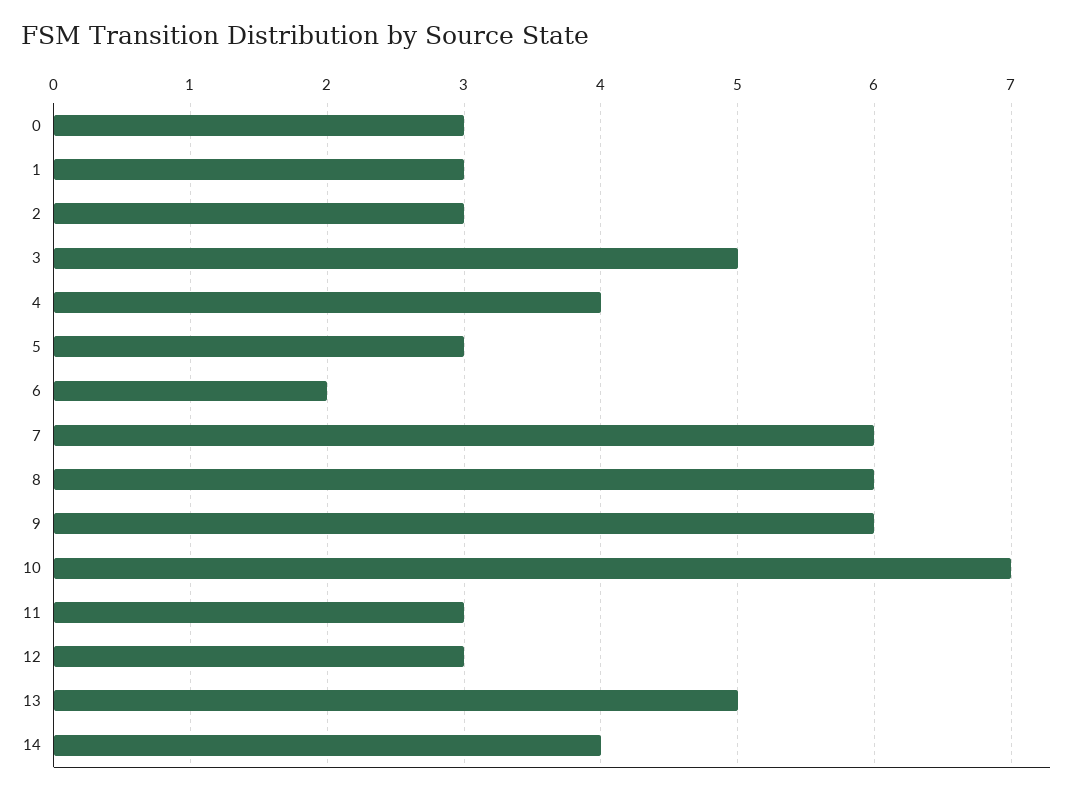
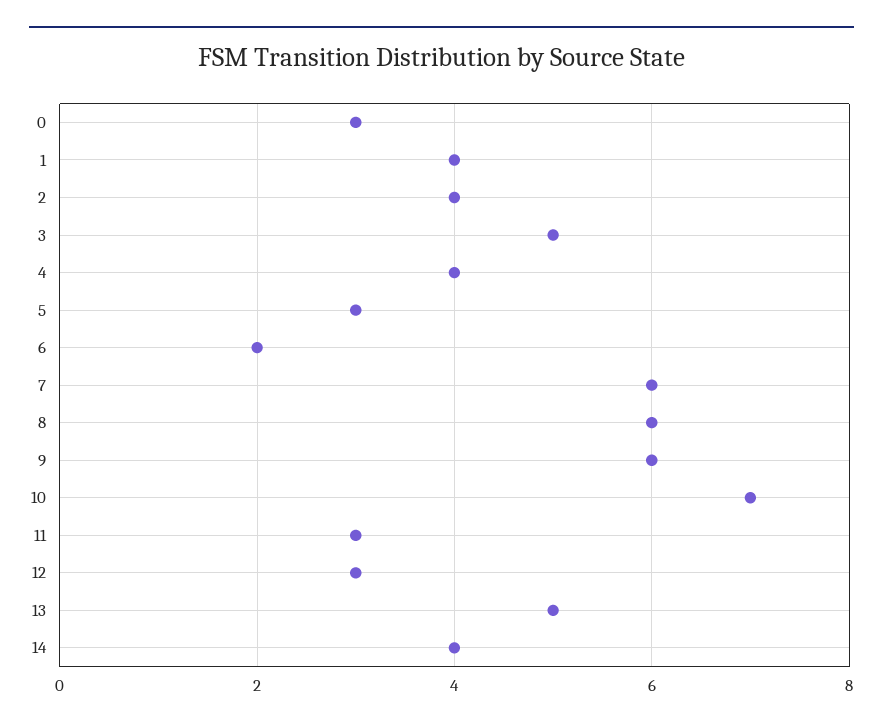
1: 3 -> 4
2: 3 -> 4

